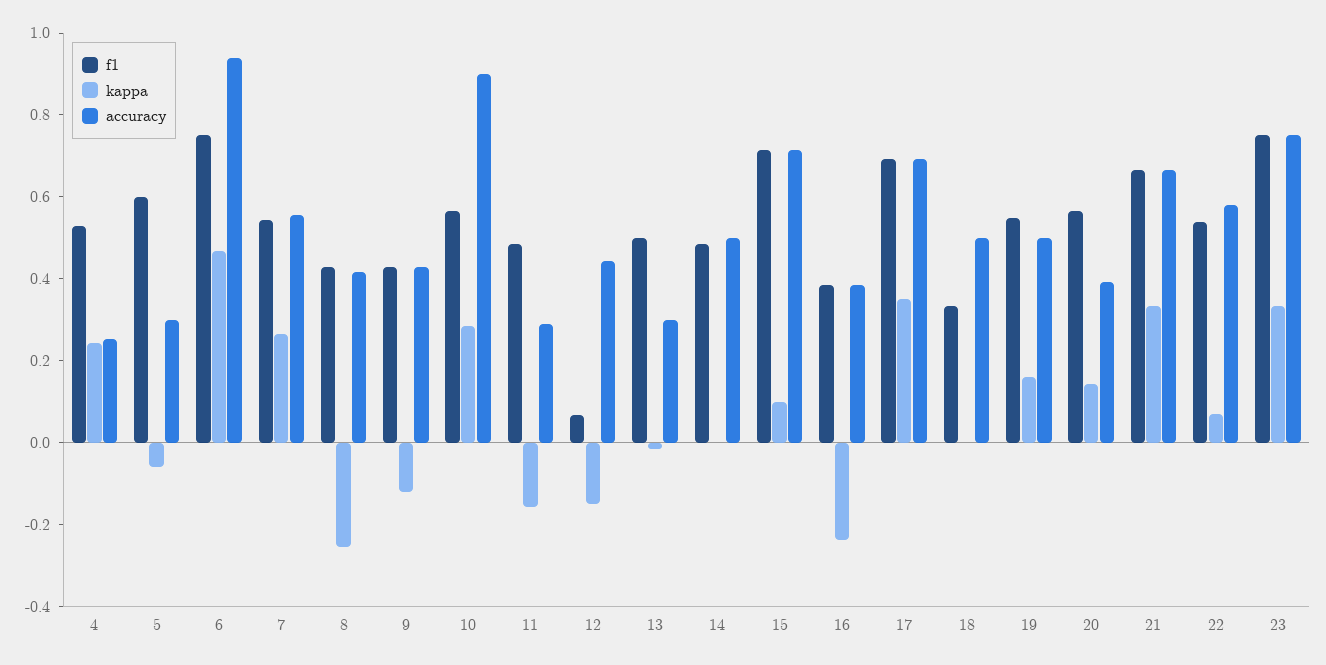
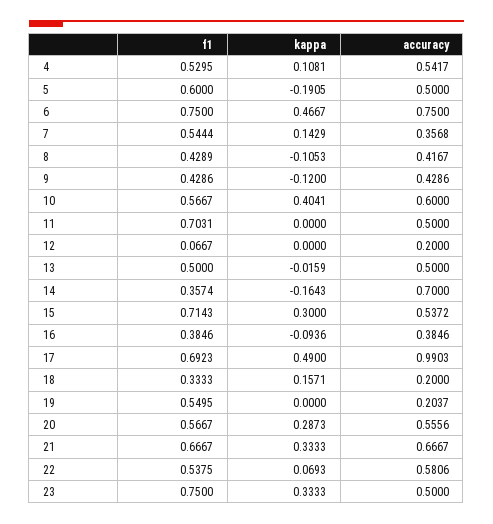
kappa, 4: 0.25 -> 0.1081
accuracy, 4: 0.25 -> 0.5417
kappa, 5: -0.05 -> -0.1905
accuracy, 5: 0.3 -> 0.5
accuracy, 6: 0.95 -> 0.75
kappa, 7: 0.25 -> 0.1429
accuracy, 7: 0.55 -> 0.3568
kappa, 8: -0.25 -> -0.1053
kappa, 10: 0.3 -> 0.4041
accuracy, 10: 0.9 -> 0.6
f1, 11: 0.5 -> 0.7031
kappa, 11: -0.15 -> 0
accuracy, 11: 0.3 -> 0.5
kappa, 12: -0.15 -> 0
accuracy, 12: 0.45 -> 0.2
accuracy, 13: 0.3 -> 0.5
f1, 14: 0.5 -> 0.3574
kappa, 14: 0 -> -0.1643
accuracy, 14: 0.5 -> 0.7
kappa, 15: 0.1 -> 0.3
accuracy, 15: 0.7 -> 0.5372
kappa, 16: -0.25 -> -0.0936
kappa, 17: 0.35 -> 0.49
accuracy, 17: 0.7 -> 0.9903
kappa, 18: 0 -> 0.1571
accuracy, 18: 0.5 -> 0.2
kappa, 19: 0.15 -> 0
accuracy, 19: 0.5 -> 0.2037
kappa, 20: 0.15 -> 0.2873
accuracy, 20: 0.4 -> 0.5556
accuracy, 23: 0.75 -> 0.5

